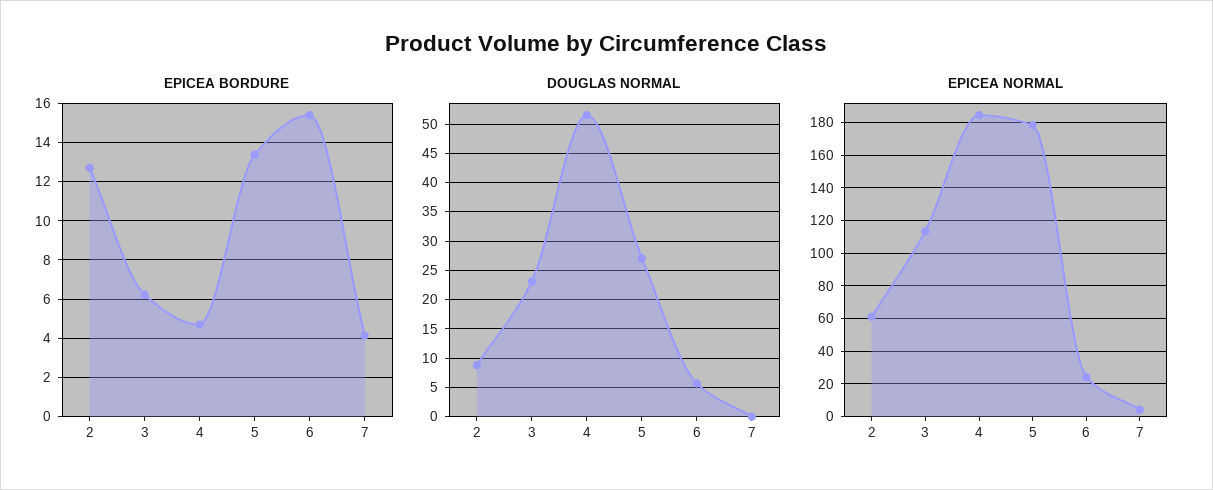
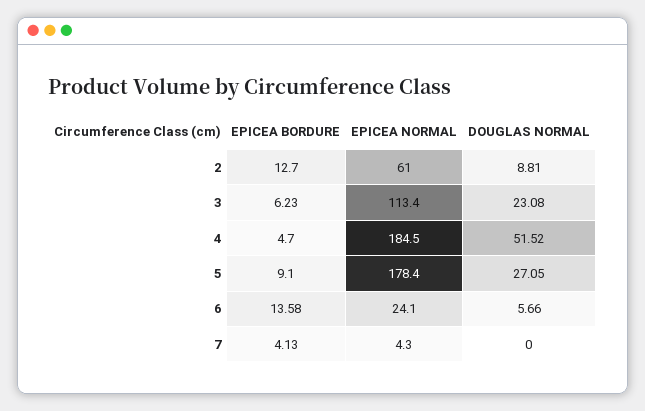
EPICEA BORDURE, 5: 13.5 -> 9.1
EPICEA BORDURE, 6: 15.5 -> 13.58

